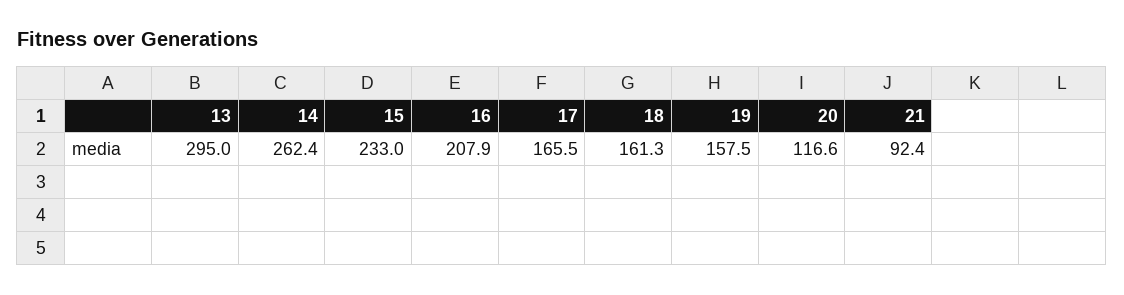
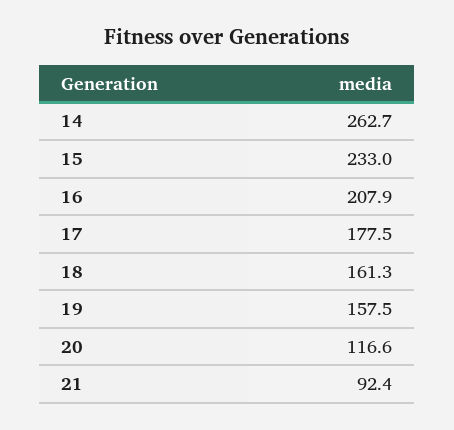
13: 295 -> none
14: 262.4 -> 262.7
17: 165.5 -> 177.5

